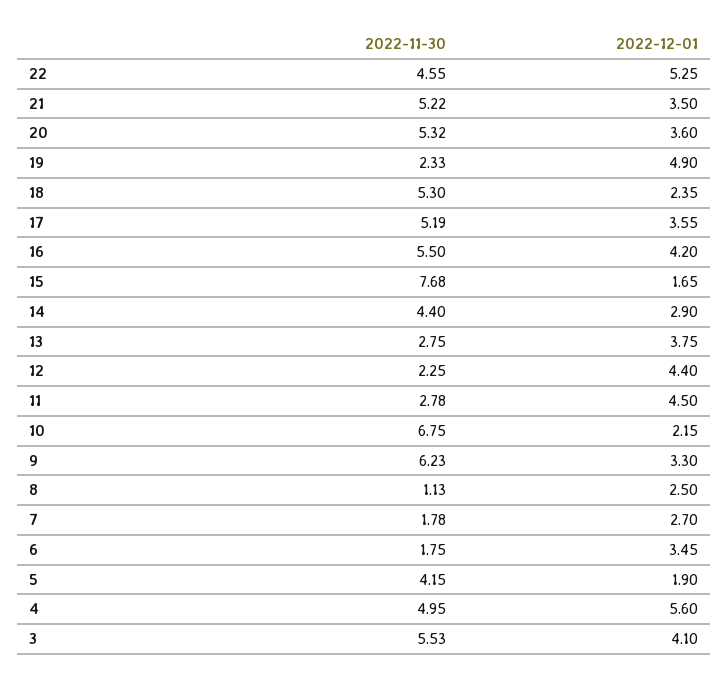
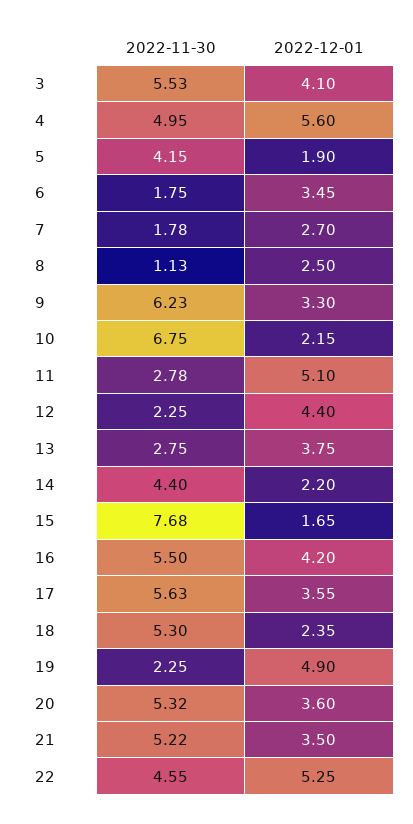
2022-11-30, 19: 2.33 -> 2.25
2022-11-30, 17: 5.19 -> 5.63
2022-12-01, 14: 2.9 -> 2.2
2022-12-01, 11: 4.5 -> 5.1

